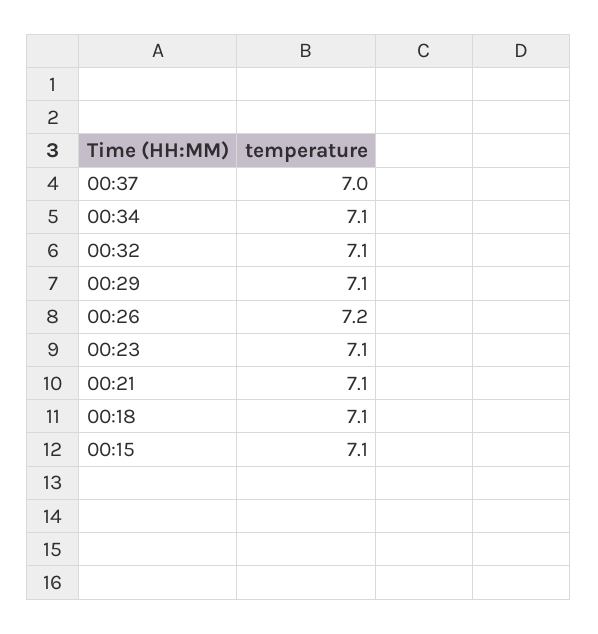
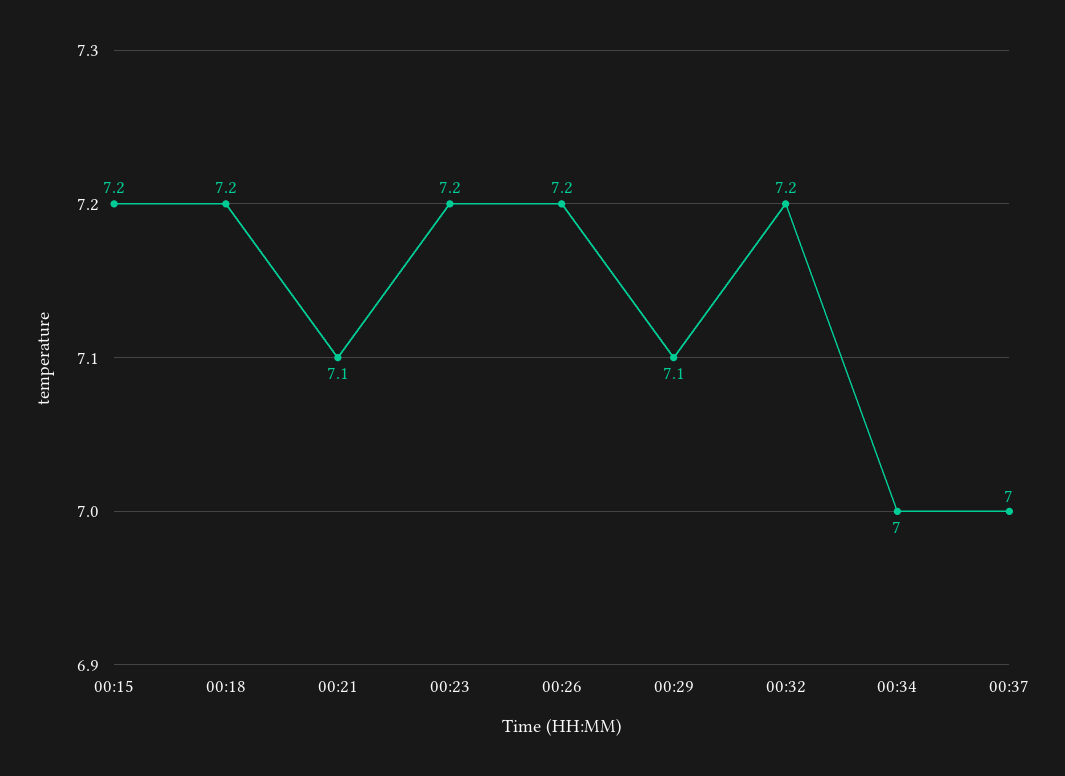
00:34: 7.1 -> 7
00:32: 7.1 -> 7.2
00:23: 7.1 -> 7.2
00:18: 7.1 -> 7.2
00:15: 7.1 -> 7.2

